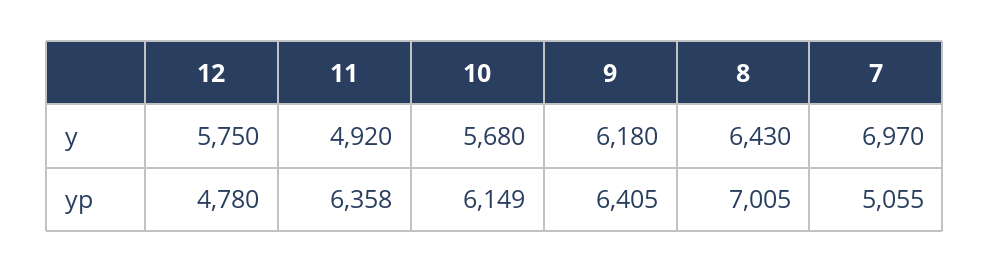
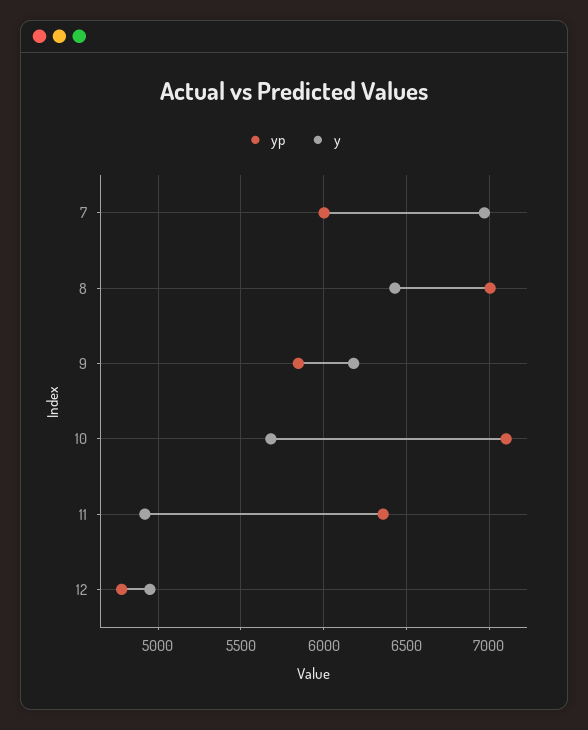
y, 12: 5750 -> 4950
yp, 10: 6149 -> 7100
yp, 9: 6405 -> 5850
yp, 7: 5055 -> 6000

